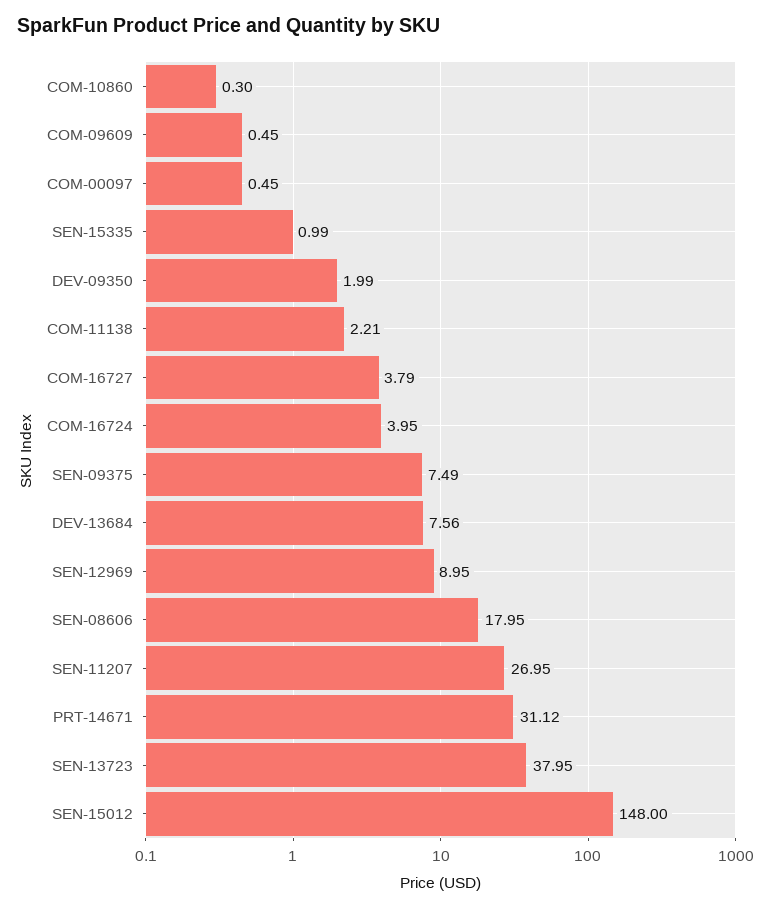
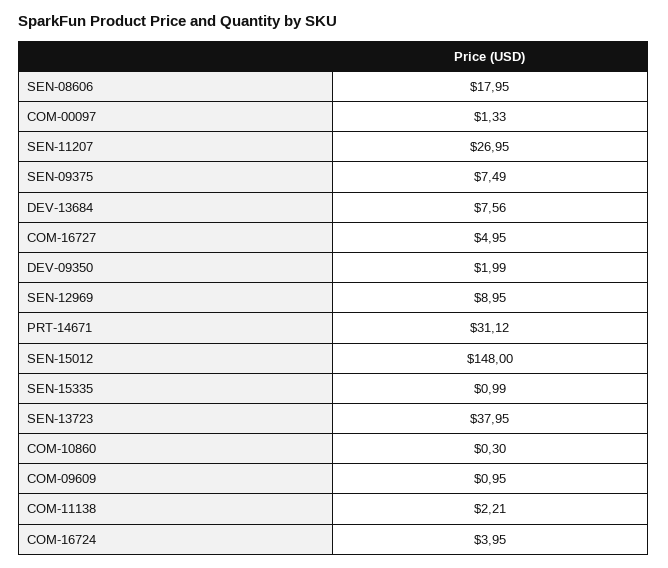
COM-09609: 0.45 -> 0.95
COM-00097: 0.45 -> 1.33
COM-16727: 3.79 -> 4.95

